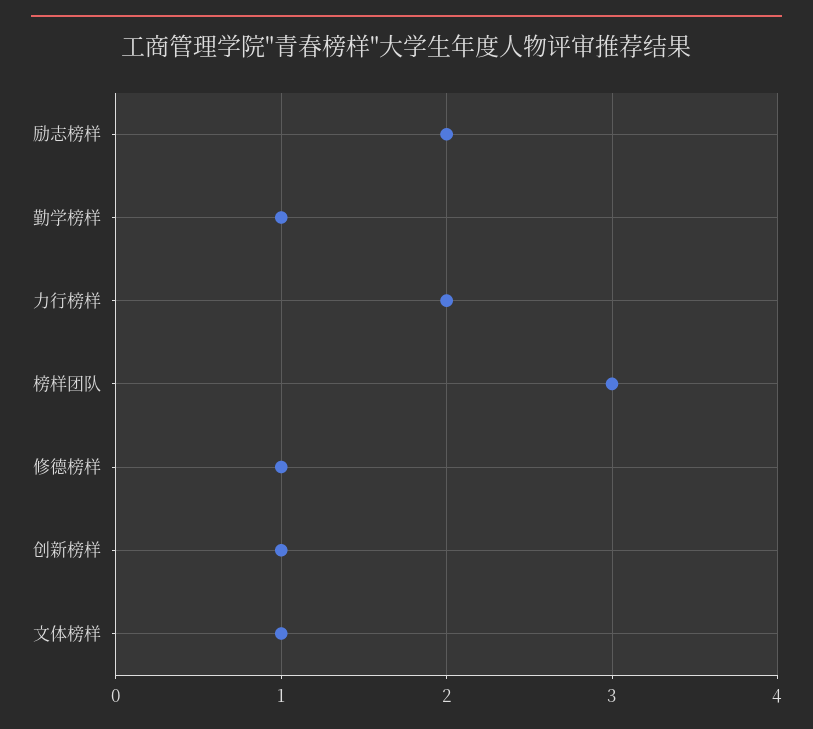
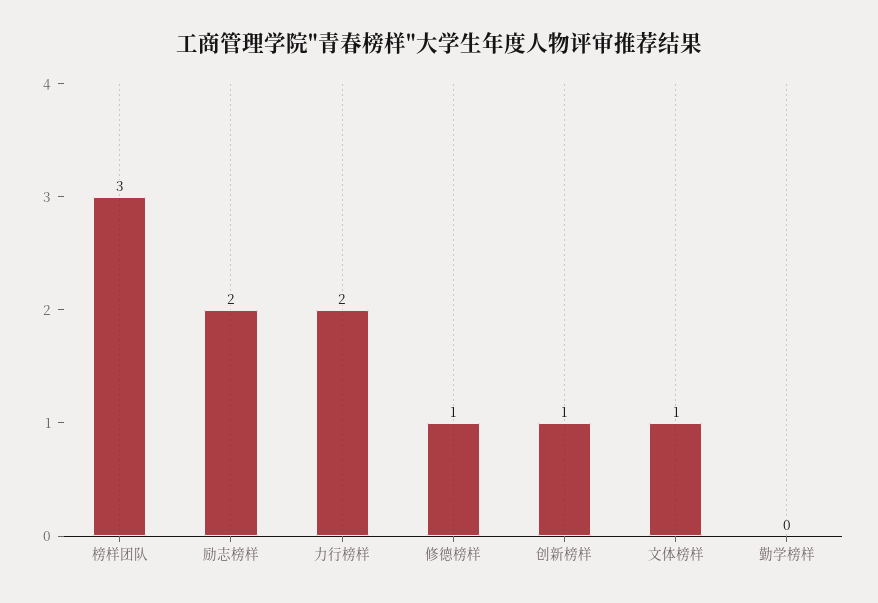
勤学榜样: 1 -> 0

